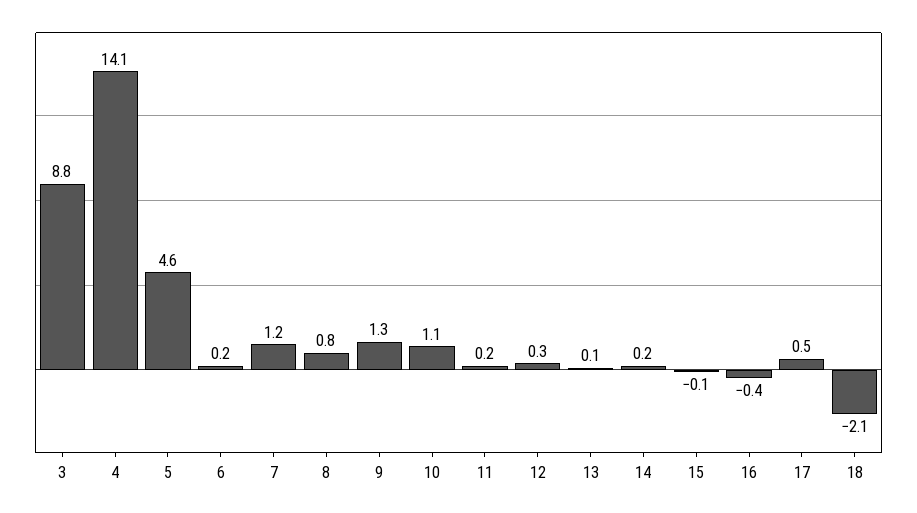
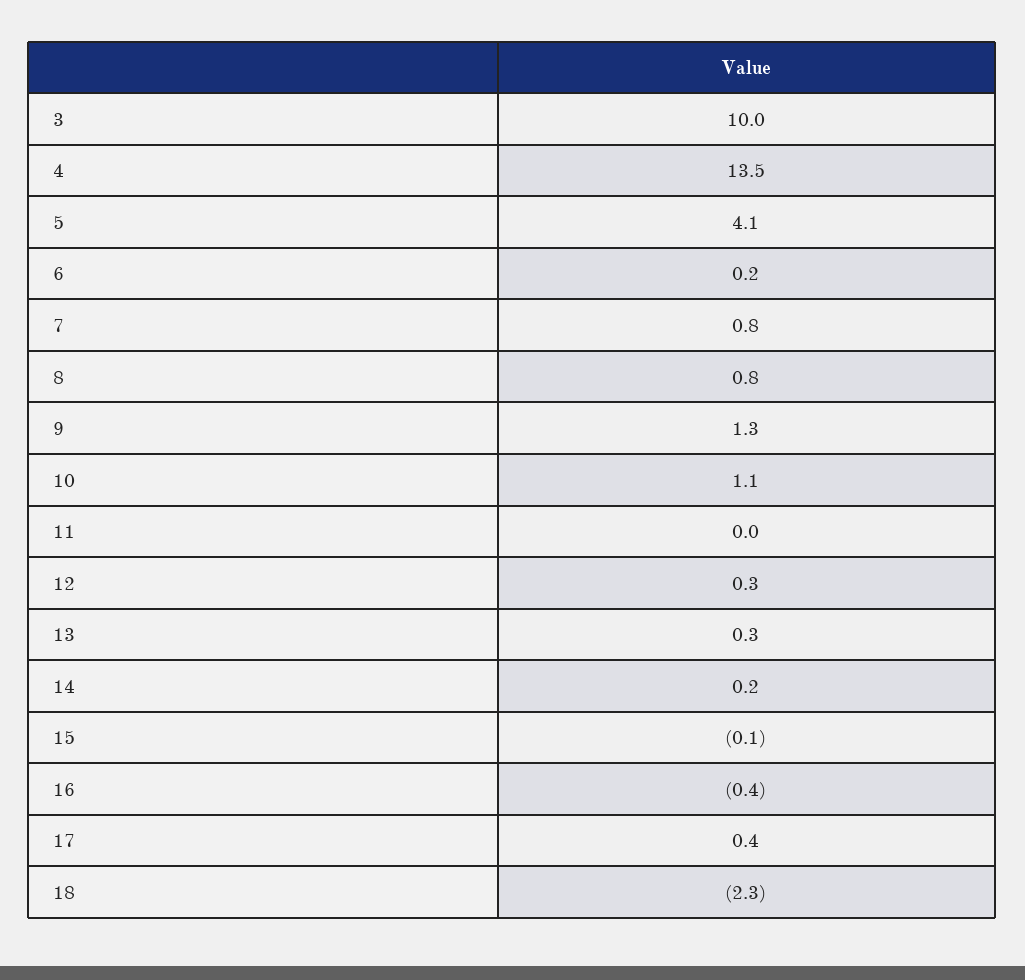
3: 8.8 -> 10
4: 14.1 -> 13.5
5: 4.6 -> 4.1
7: 1.2 -> 0.8
11: 0.2 -> 0
13: 0.1 -> 0.3
17: 0.5 -> 0.4
18: -2.1 -> -2.3

